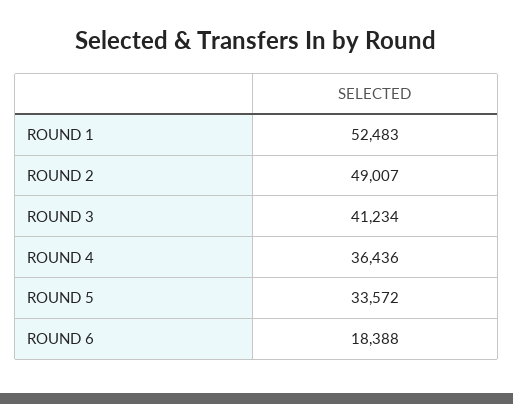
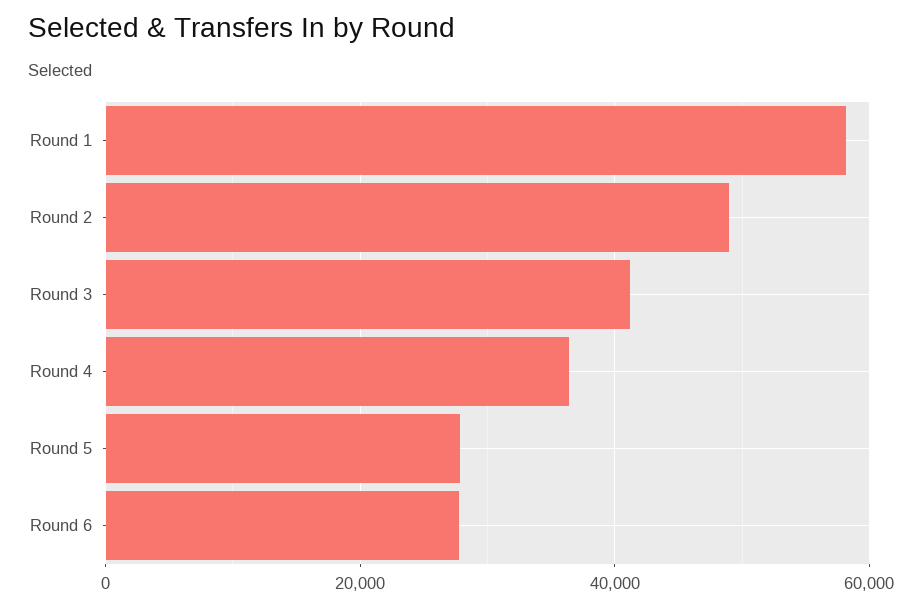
ROUND 1: 52483 -> 58000
ROUND 5: 33572 -> 28000
ROUND 6: 18388 -> 28000

